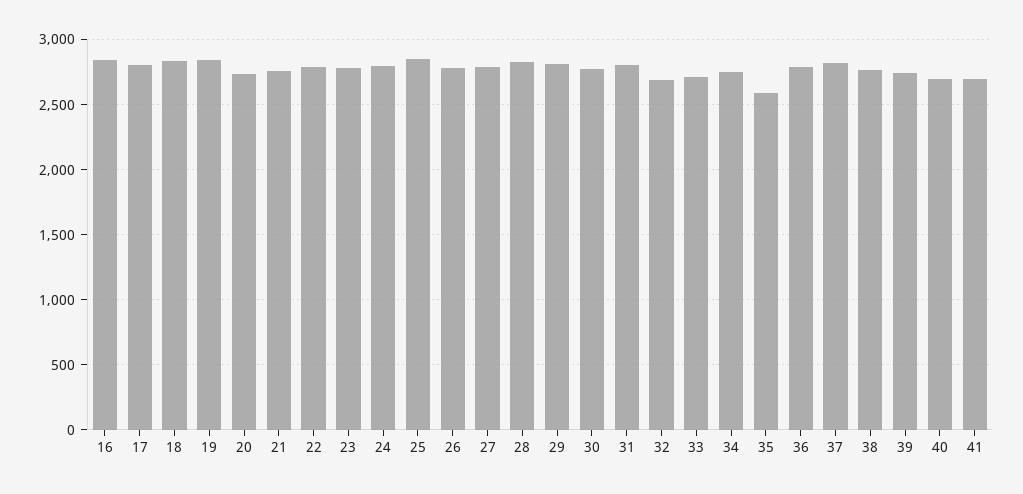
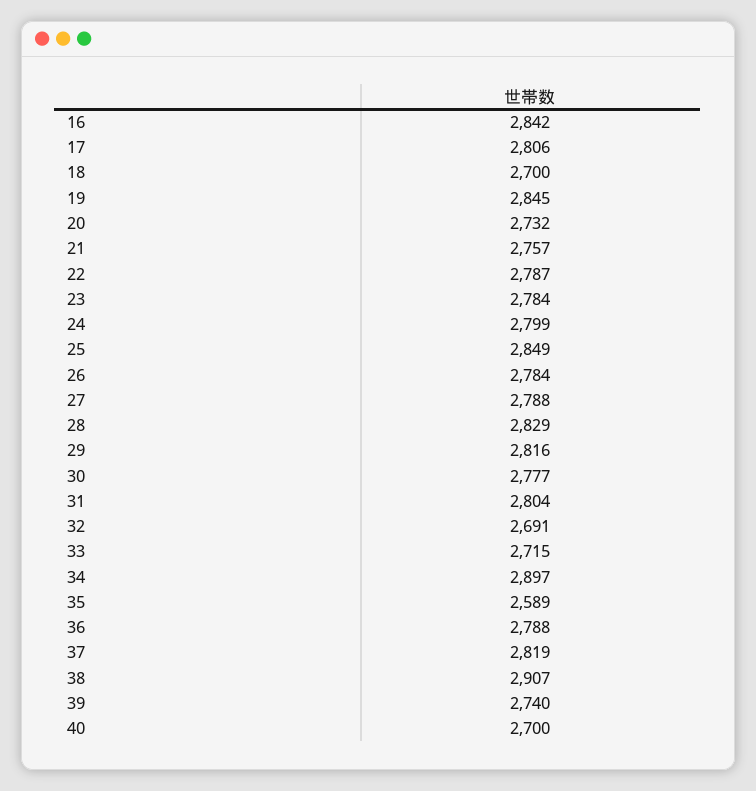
18: 2850 -> 2700
34: 2750 -> 2897
38: 2750 -> 2907
41: 2700 -> none

